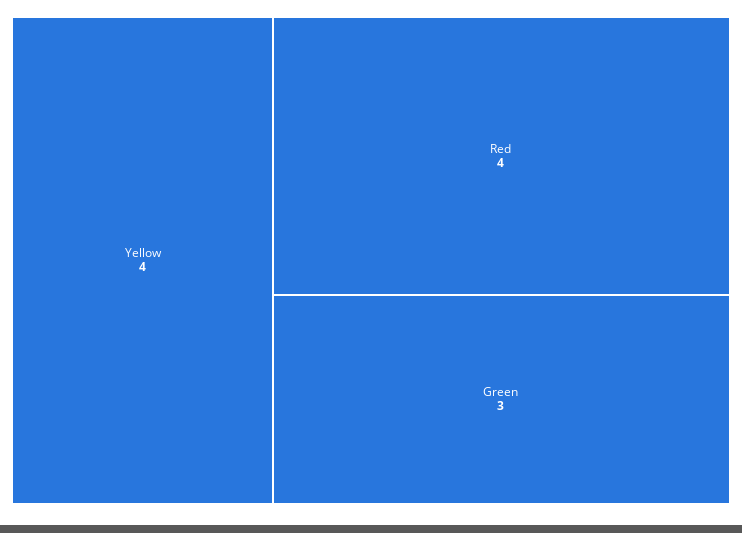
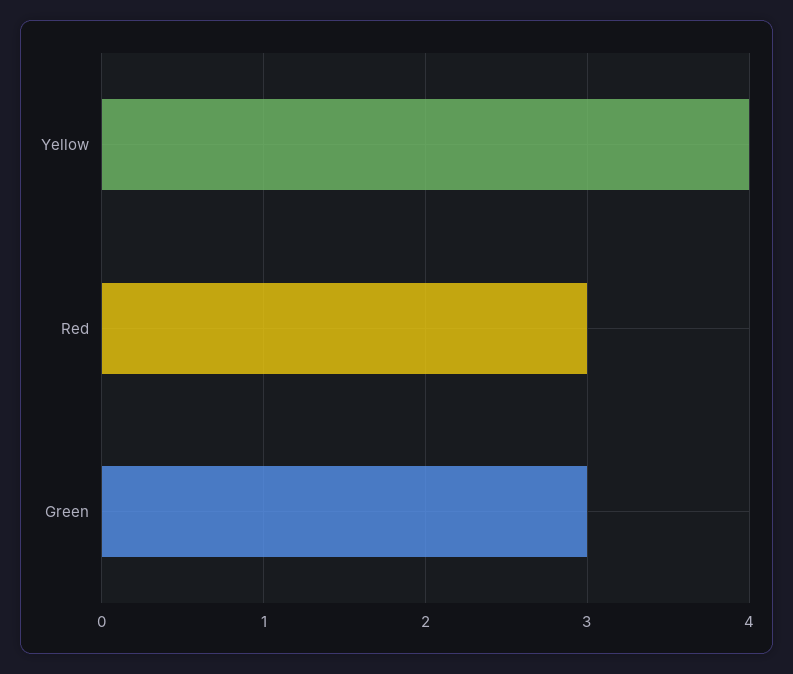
Red: 4 -> 3

